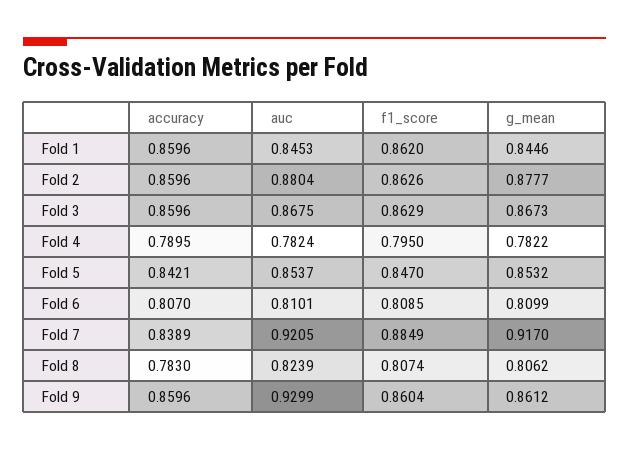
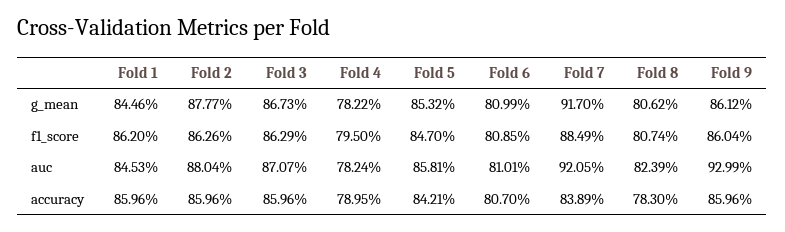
auc, Fold 3: 0.8675 -> 0.8707
auc, Fold 5: 0.8537 -> 0.8581

